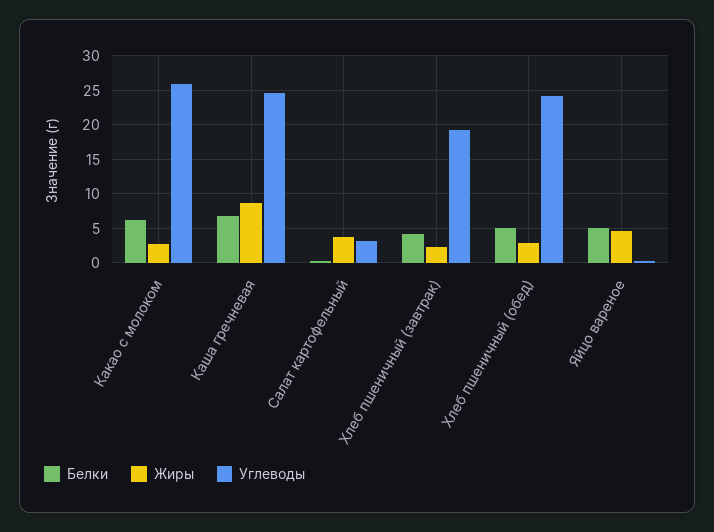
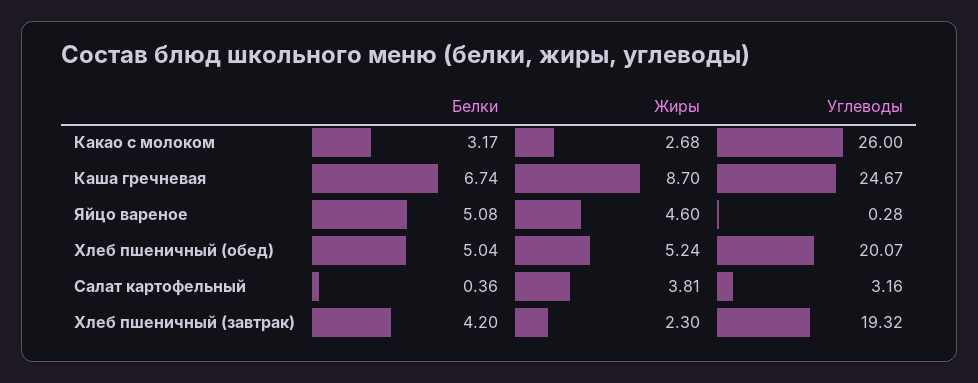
Белки, Какао с молоком: 6 -> 3.17
Жиры, Хлеб пшеничный (обед): 3 -> 5.24
Углеводы, Хлеб пшеничный (обед): 24 -> 20.07

